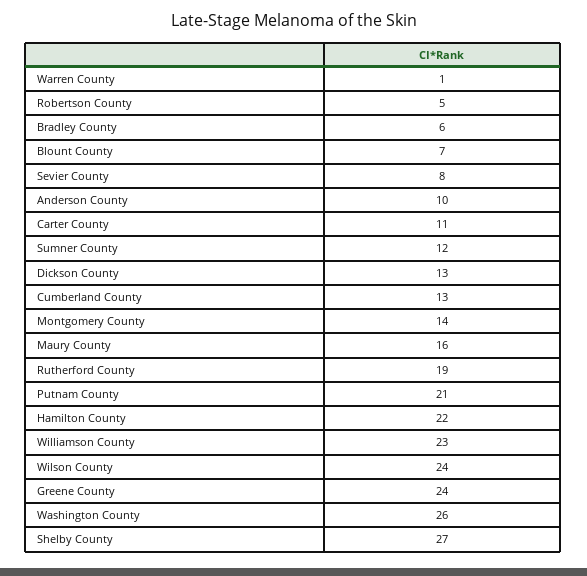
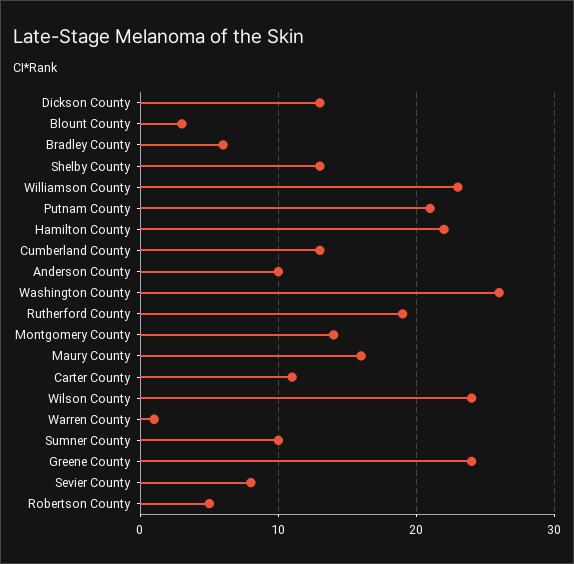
Blount County: 7 -> 3
Sumner County: 12 -> 10
Shelby County: 27 -> 13

